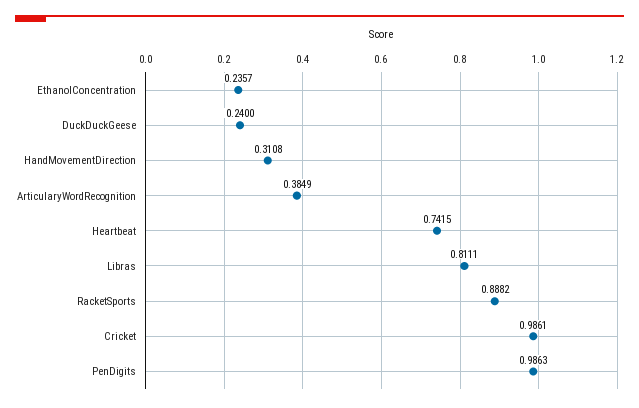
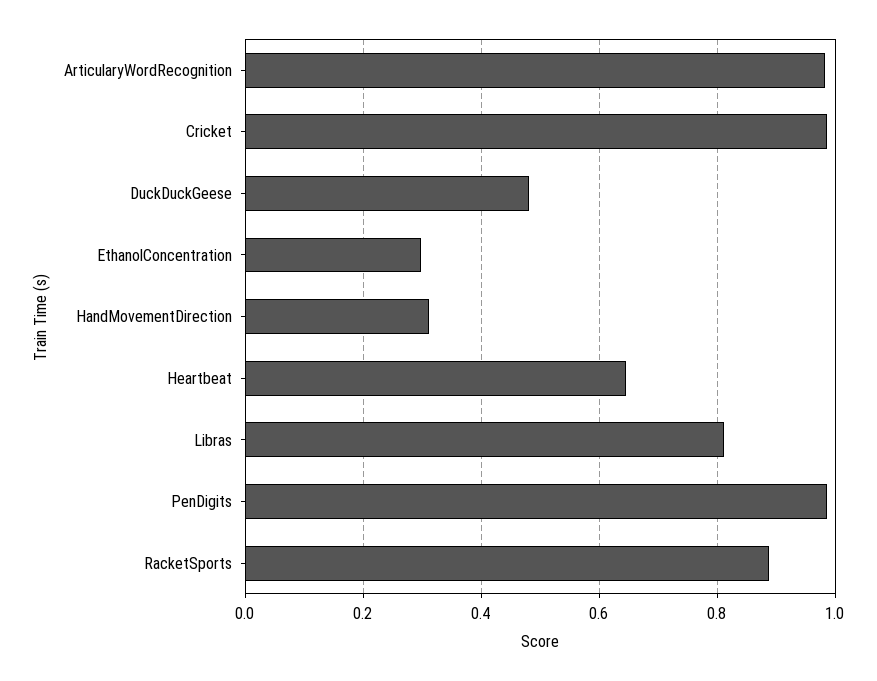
EthanolConcentration: 0.2357 -> 0.3
DuckDuckGeese: 0.24 -> 0.48
ArticularyWordRecognition: 0.3849 -> 0.98
Heartbeat: 0.7415 -> 0.64

